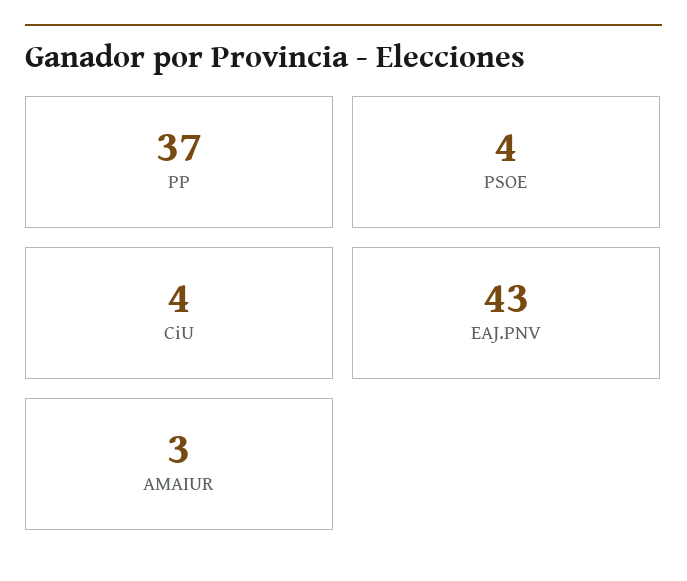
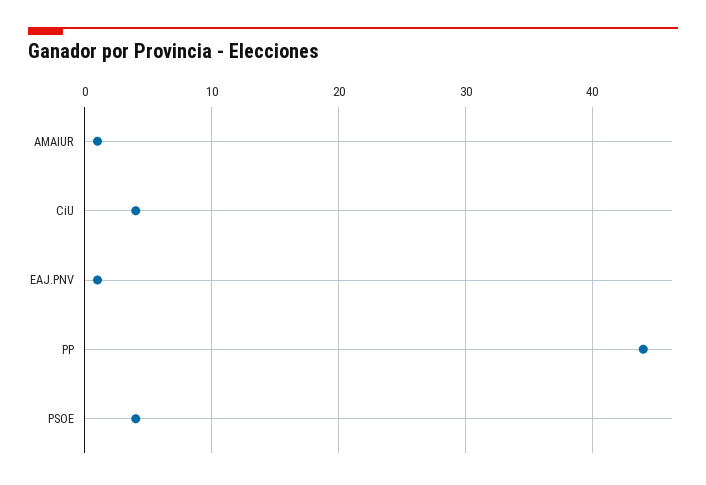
PP: 37 -> 44
EAJ.PNV: 43 -> 1
AMAIUR: 3 -> 1

